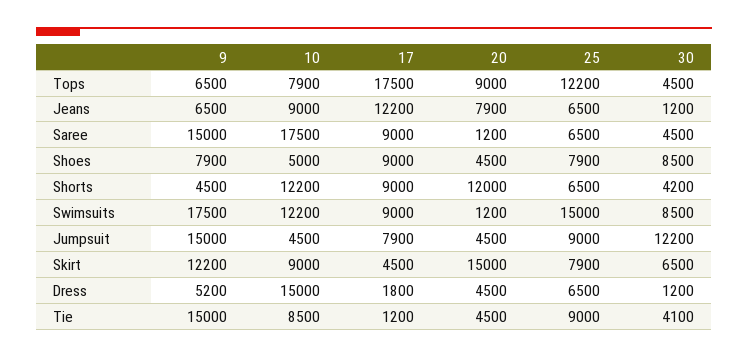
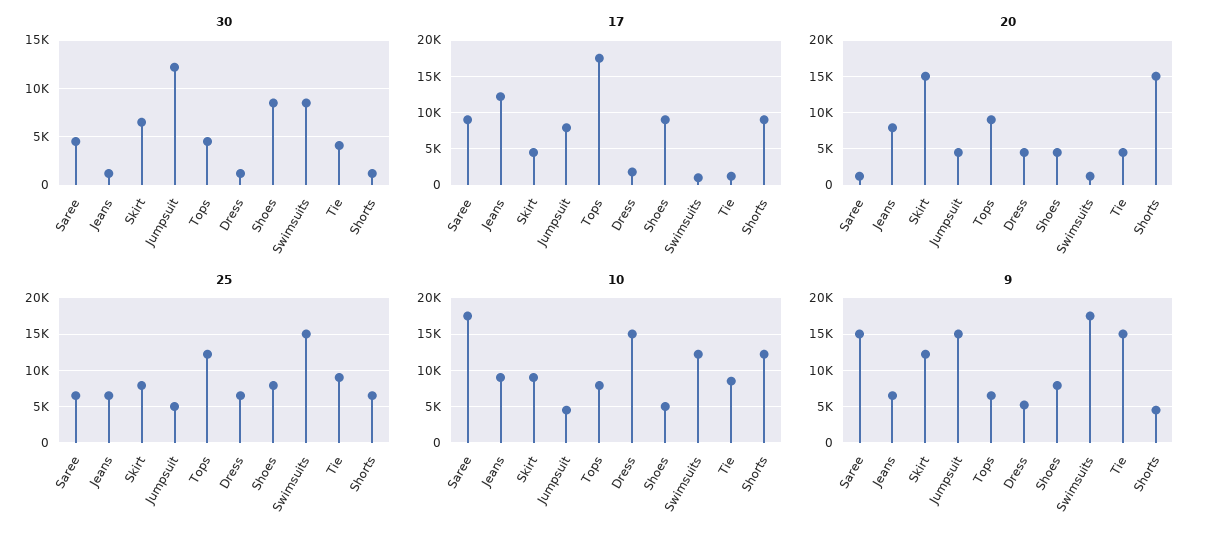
20, Shorts: 12000 -> 15000
30, Shorts: 4200 -> 1000
17, Swimsuits: 9000 -> 1000
25, Jumpsuit: 9000 -> 5000

